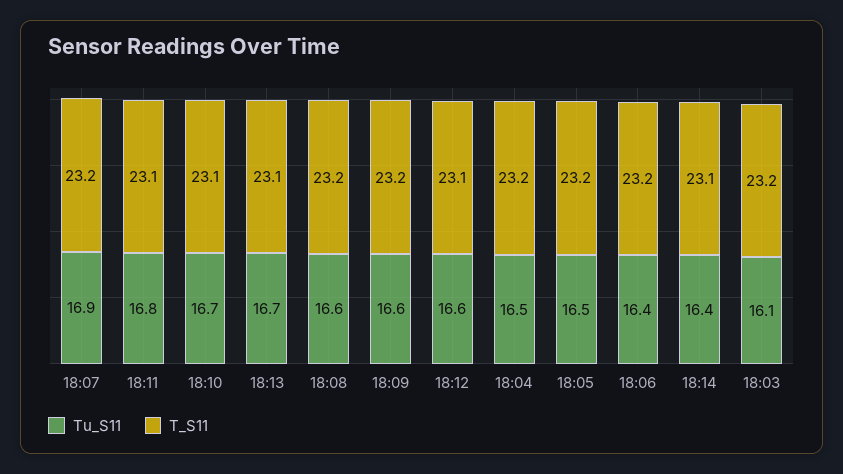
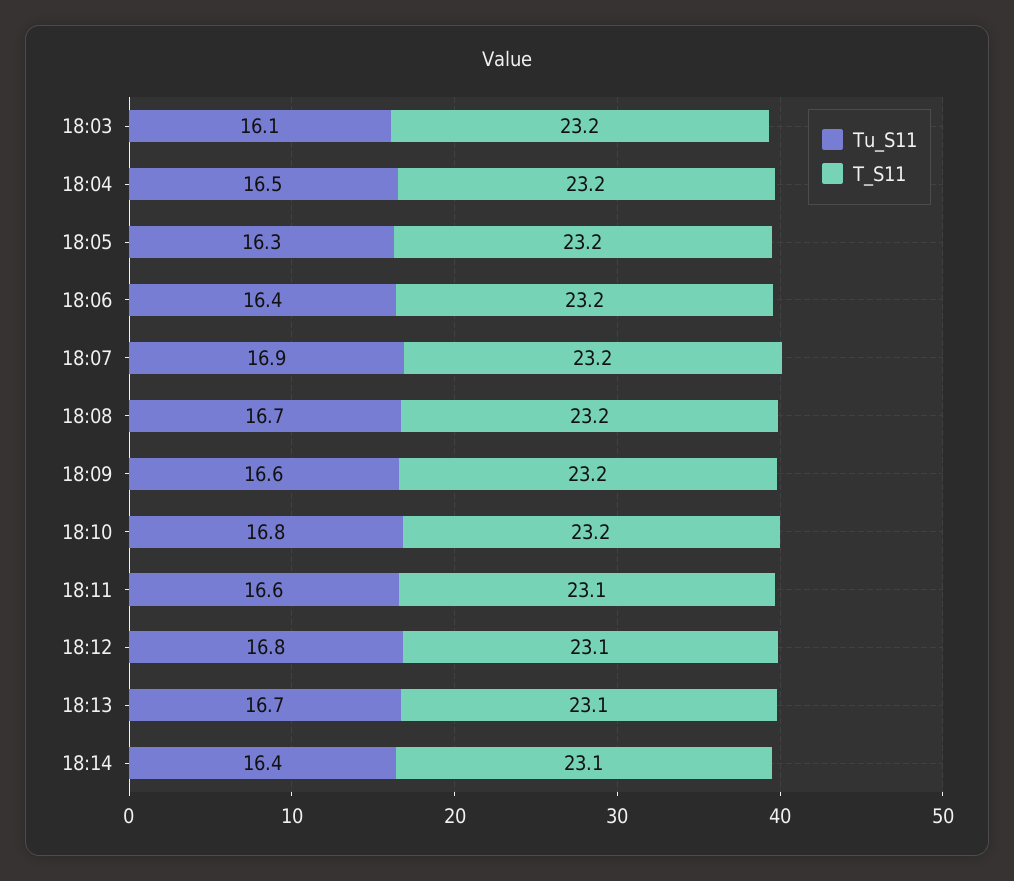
Tu_S11, 18:11: 16.8 -> 16.6
Tu_S11, 18:10: 16.7 -> 16.8
T_S11, 18:10: 23.1 -> 23.2
Tu_S11, 18:08: 16.6 -> 16.7
Tu_S11, 18:12: 16.6 -> 16.8
Tu_S11, 18:05: 16.5 -> 16.3

